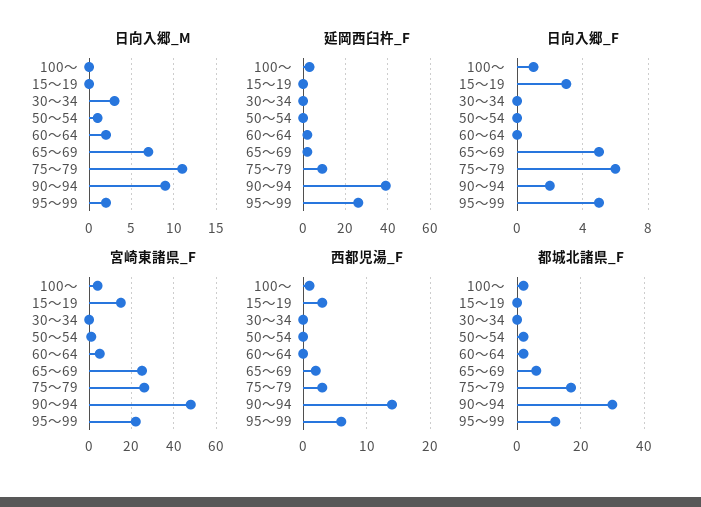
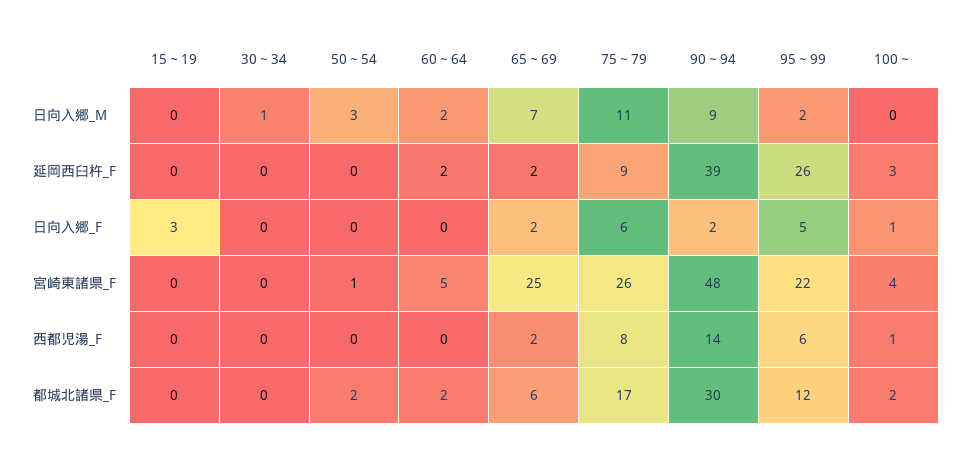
日向入郷_M, 30～34: 3 -> 1
日向入郷_M, 50～54: 1 -> 3
日向入郷_F, 65～69: 5 -> 2
宮崎東諸県_F, 15～19: 15 -> 0
西都児湯_F, 15～19: 3 -> 0
西都児湯_F, 75～79: 3 -> 8

